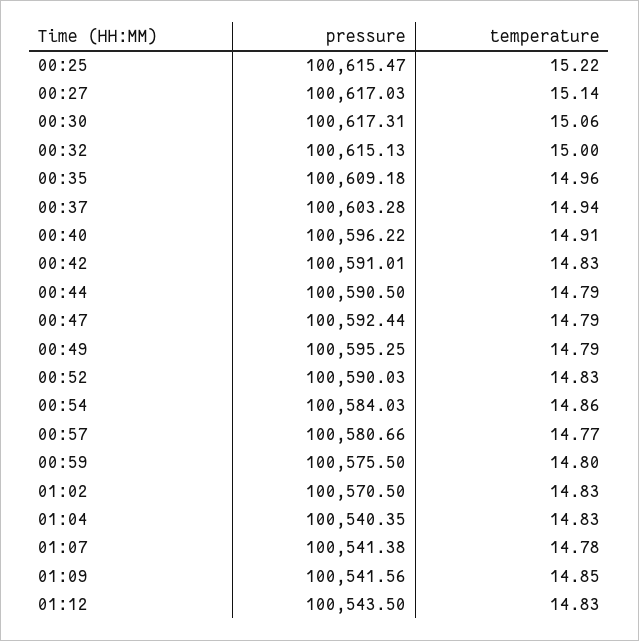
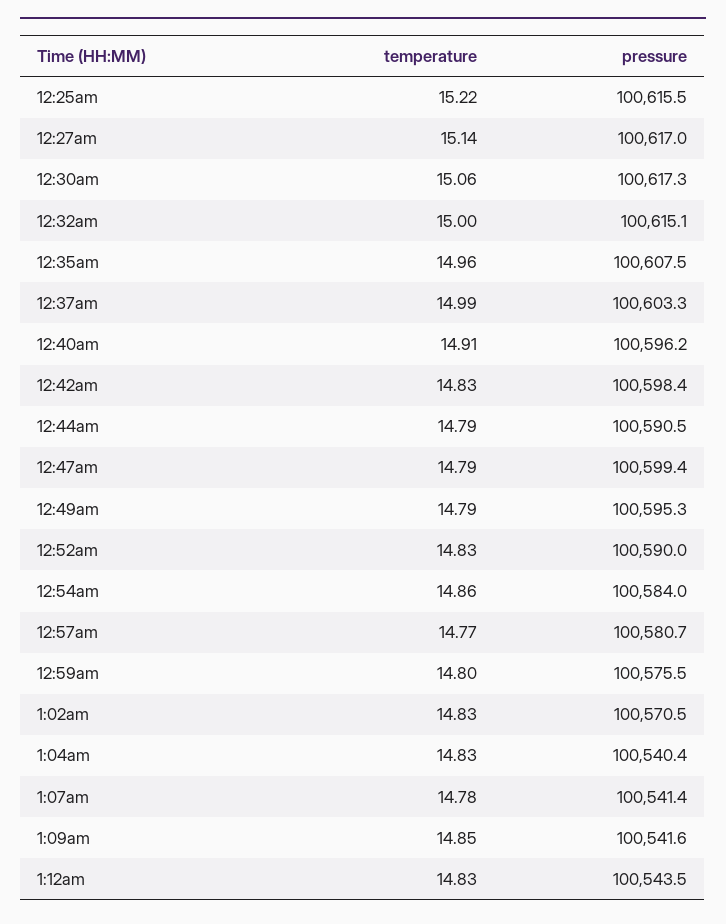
pressure, 00:35: 100609.18 -> 100607.5
temperature, 00:37: 14.94 -> 14.99
pressure, 00:42: 100591.01 -> 100598.4
pressure, 00:47: 100592.44 -> 100599.4

